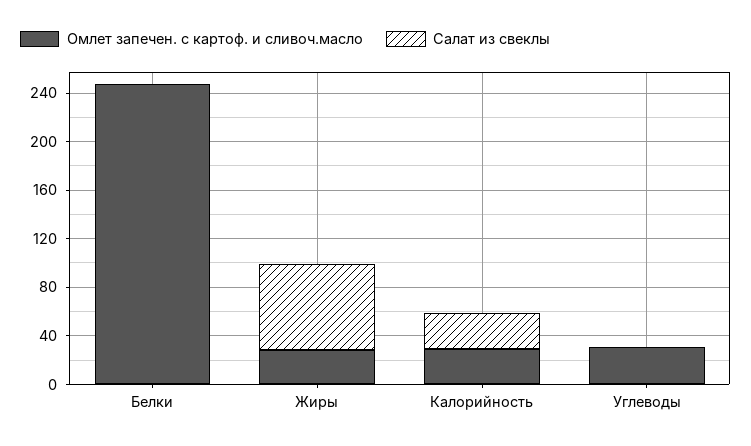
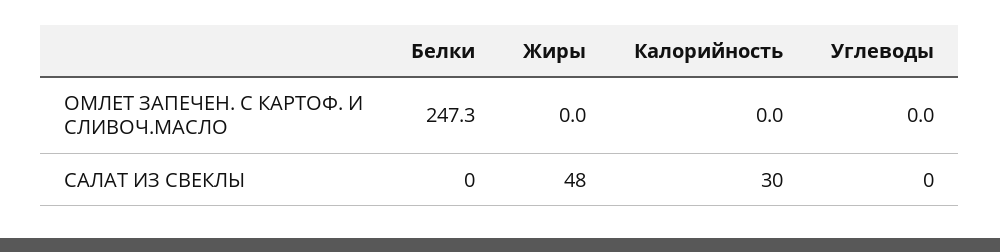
Омлет запечен. с картоф. и сливоч.масло, Жиры: 30 -> 0
Салат из свеклы, Жиры: 70 -> 48
Омлет запечен. с картоф. и сливоч.масло, Калорийность: 30 -> 0
Омлет запечен. с картоф. и сливоч.масло, Углеводы: 30 -> 0

